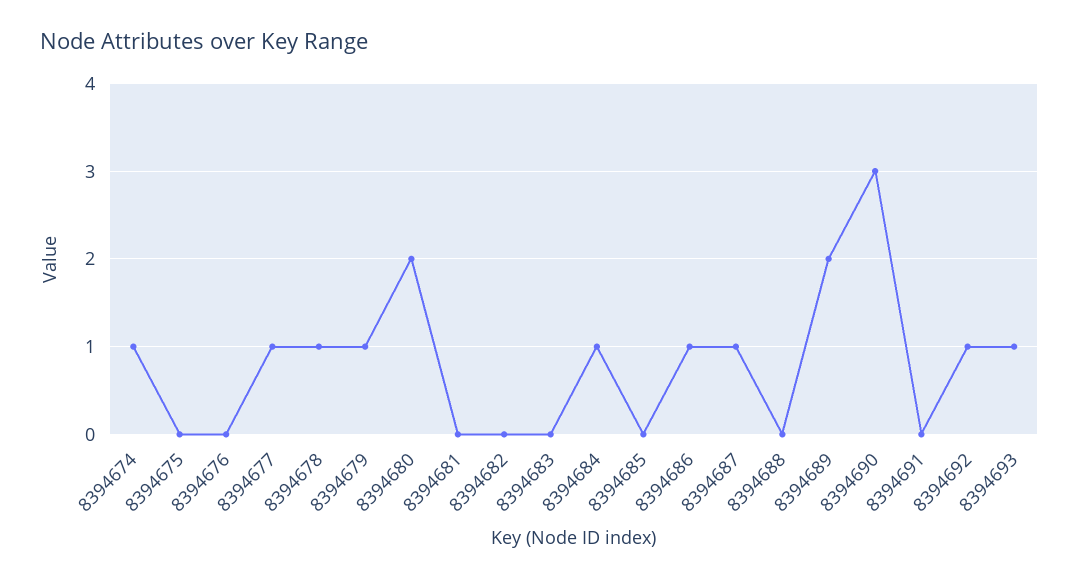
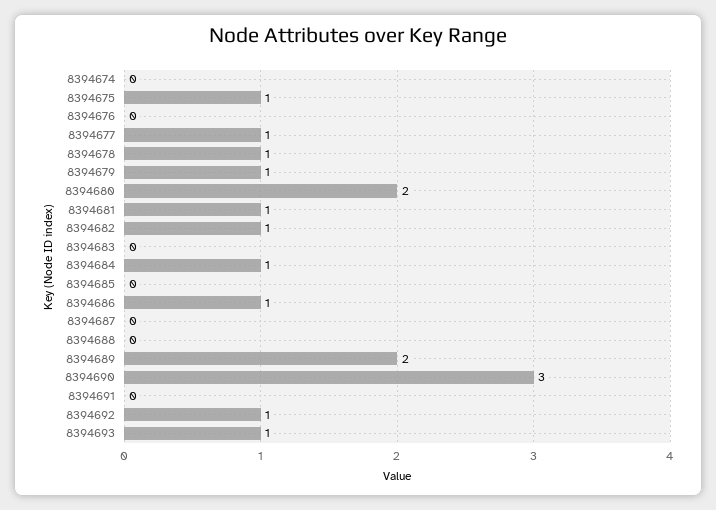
8394674: 1 -> 0
8394675: 0 -> 1
8394681: 0 -> 1
8394682: 0 -> 1
8394687: 1 -> 0

